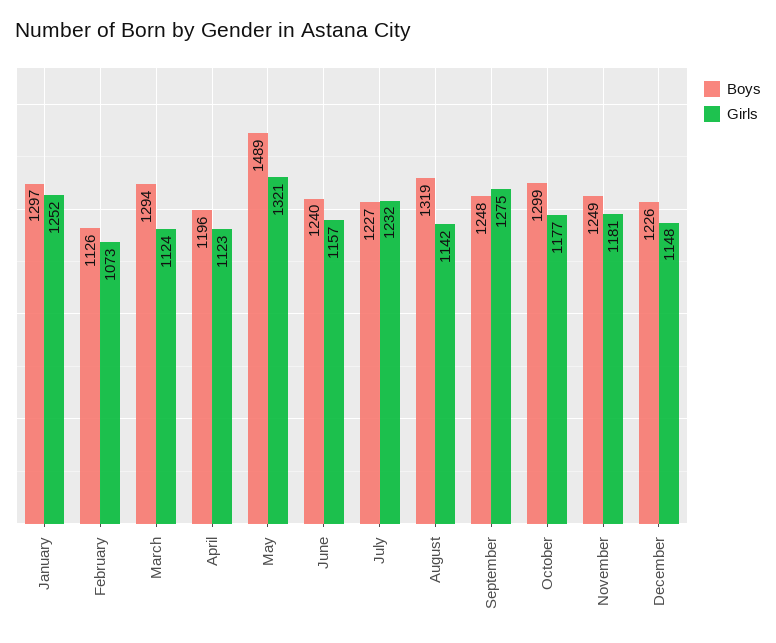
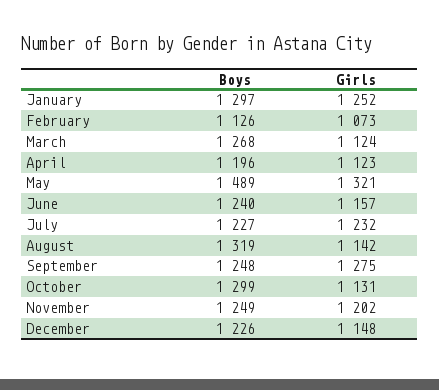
Boys, March: 1294 -> 1268
Girls, October: 1177 -> 1131
Girls, November: 1181 -> 1202

